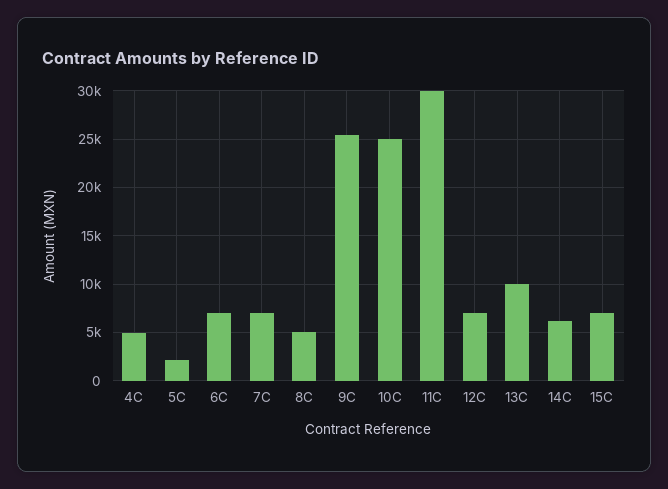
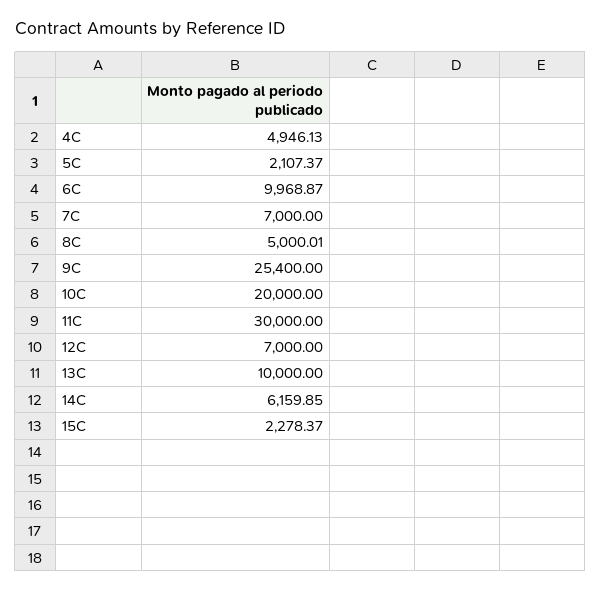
6C: 7000 -> 9968.87
10C: 25000 -> 20000
15C: 7000 -> 2278.37

